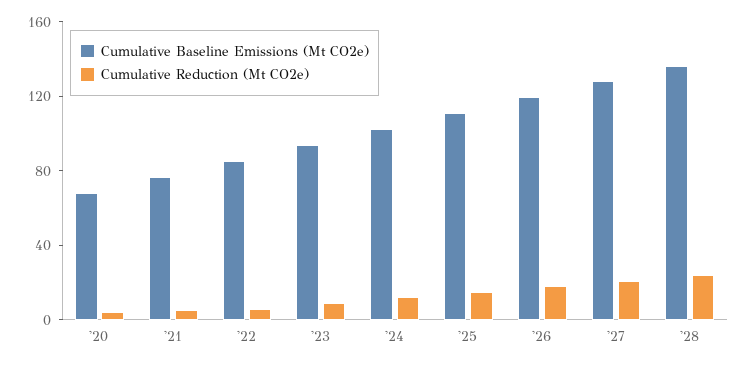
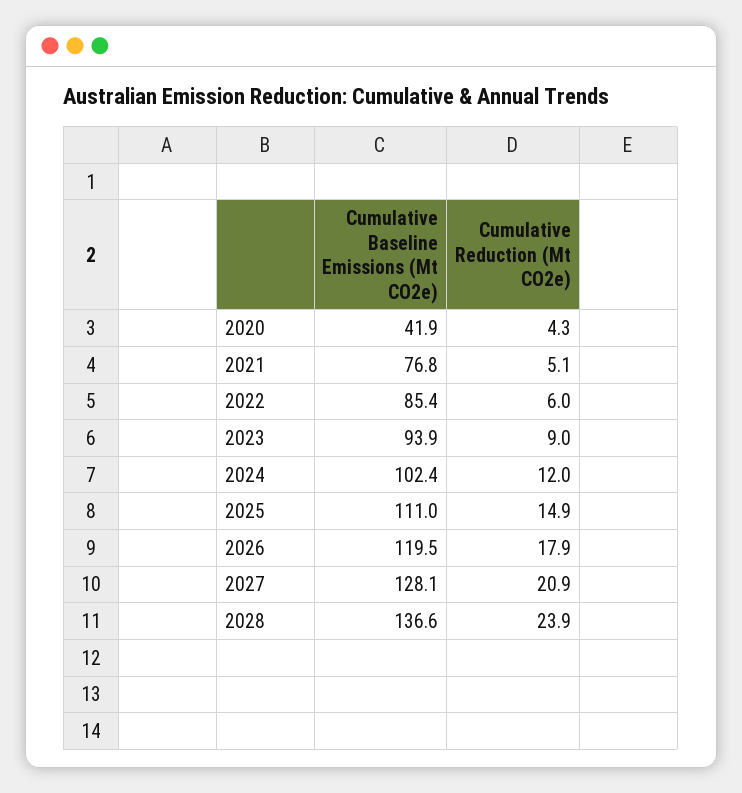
Cumulative Baseline Emissions (Mt CO2e), '20: 70 -> 41.9

